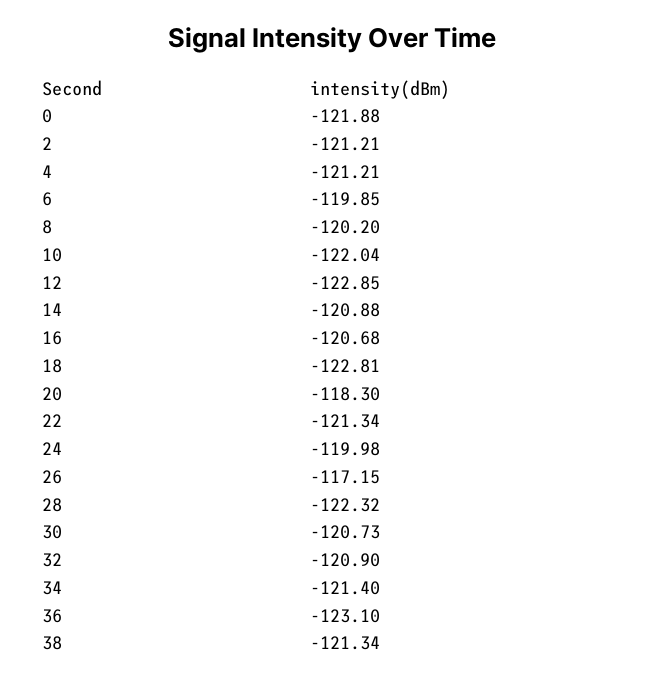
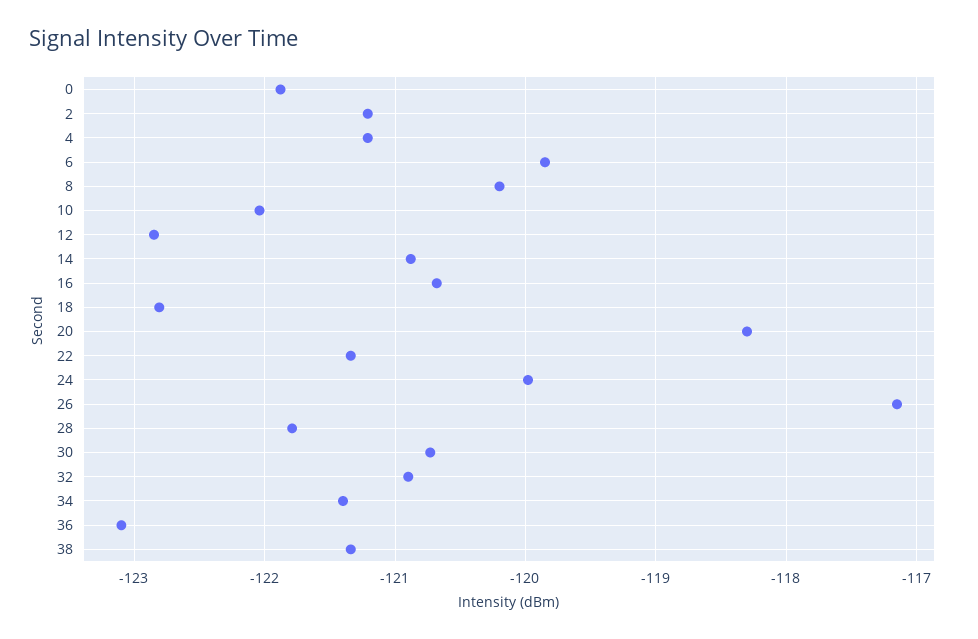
28: -122.32 -> -121.8

